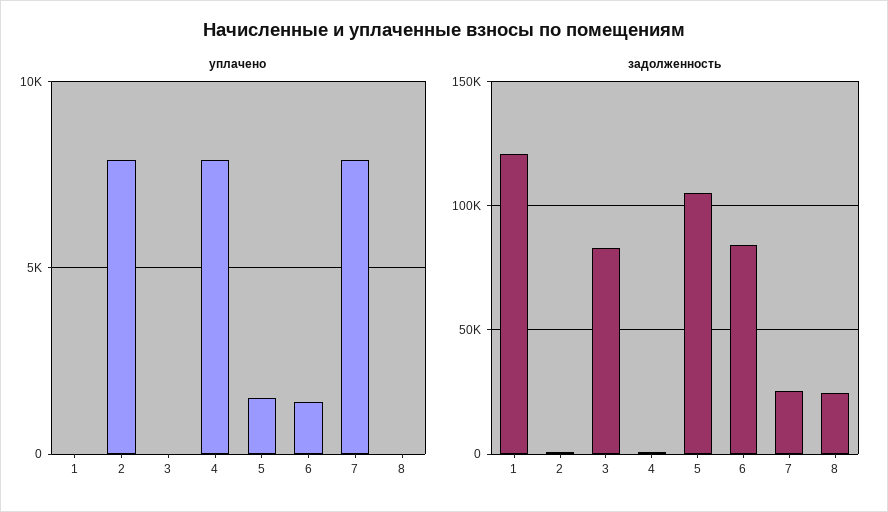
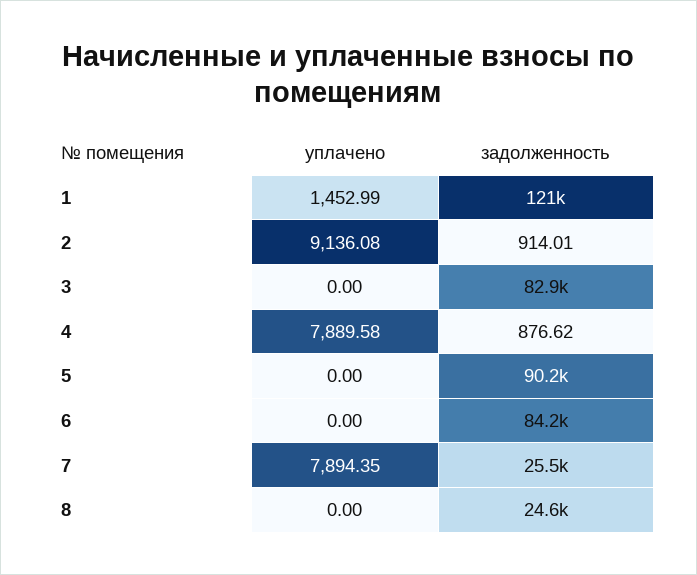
уплачено, 1: 0 -> 1452.99
уплачено, 2: 8000 -> 9136.08
уплачено, 5: 1500 -> 0
уплачено, 6: 1500 -> 0
задолженность, 5: 105000 -> 90200

